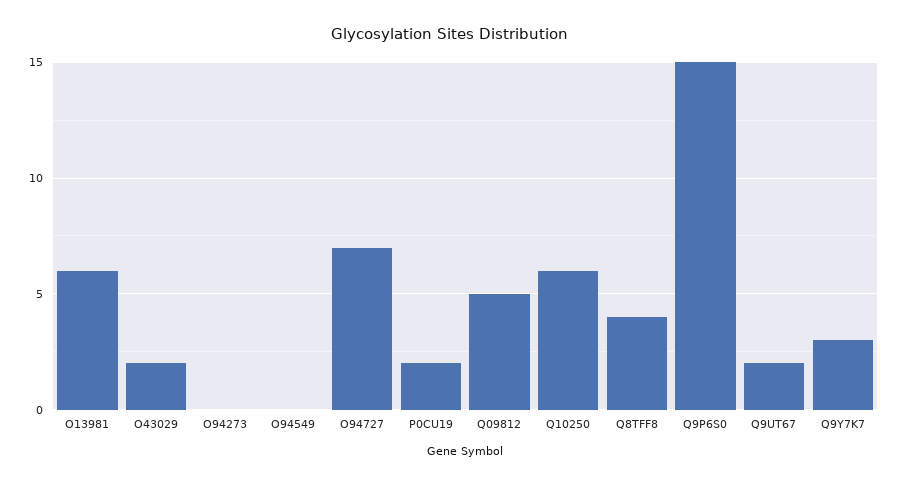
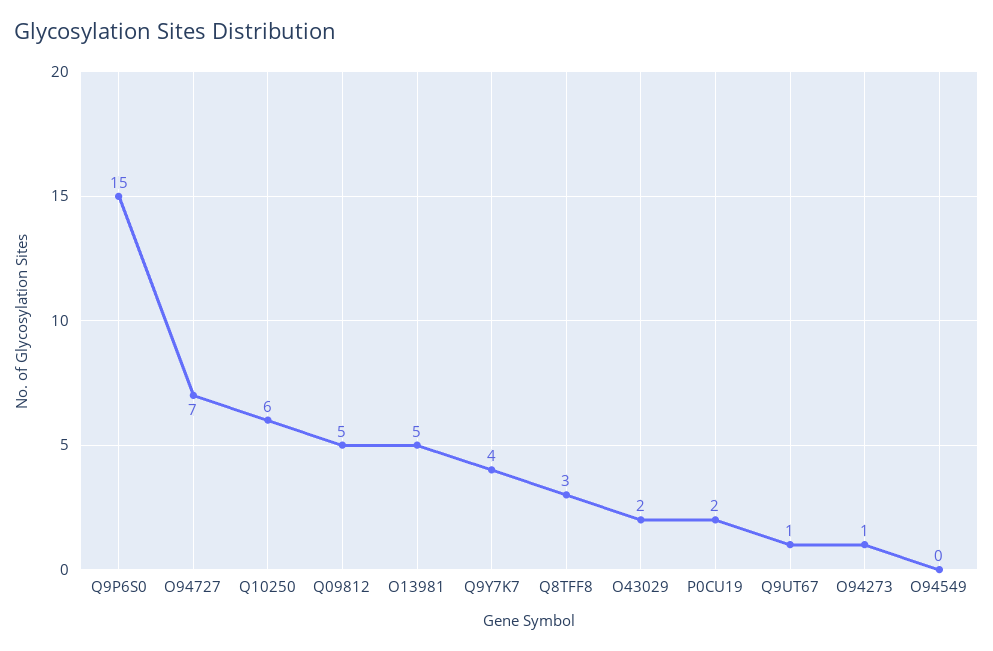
O13981: 6 -> 5
O94273: 0 -> 1
Q8TFF8: 4 -> 3
Q9UT67: 2 -> 1
Q9Y7K7: 3 -> 4

